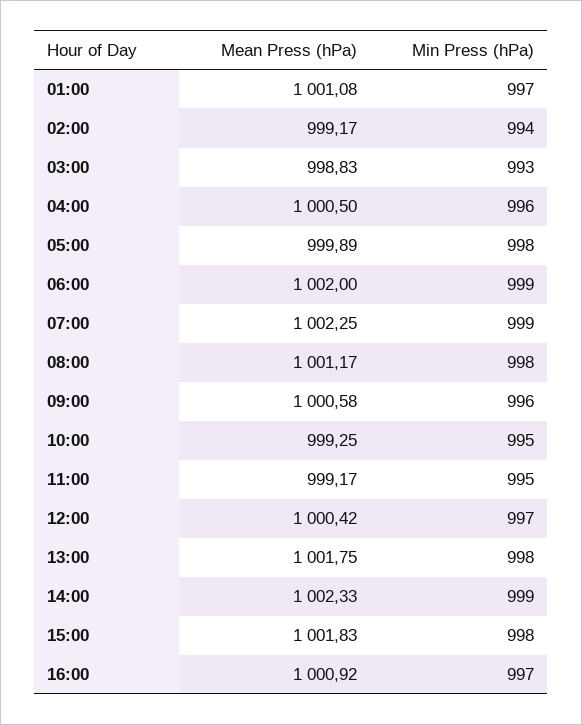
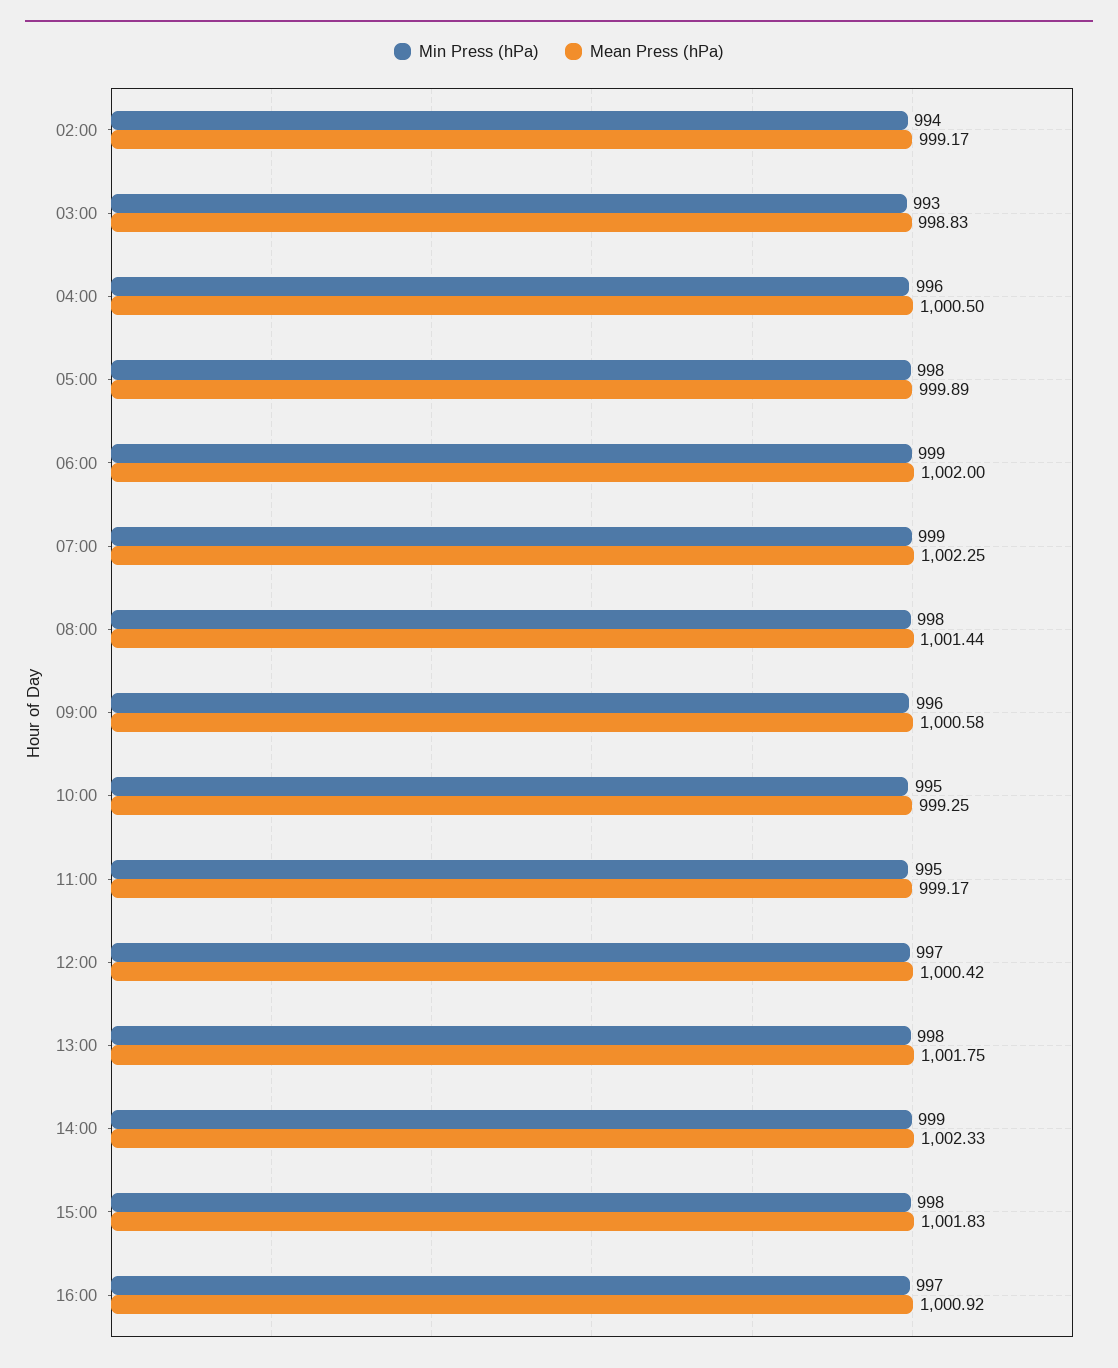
Mean Press (hPa), 01:00: 1001.08 -> none
Min Press (hPa), 01:00: 997 -> none
Mean Press (hPa), 08:00: 1001.17 -> 1001.44

